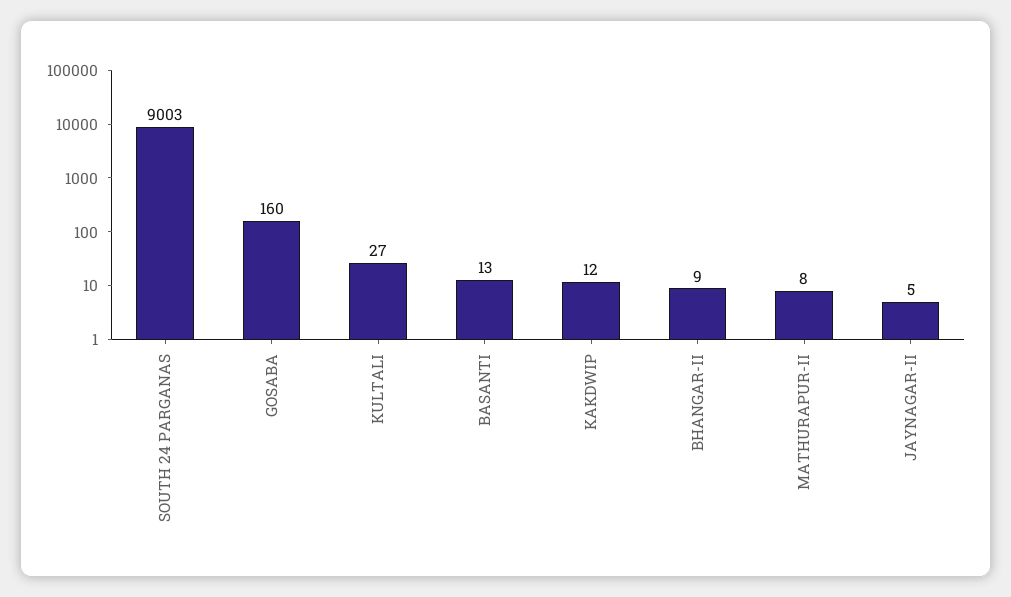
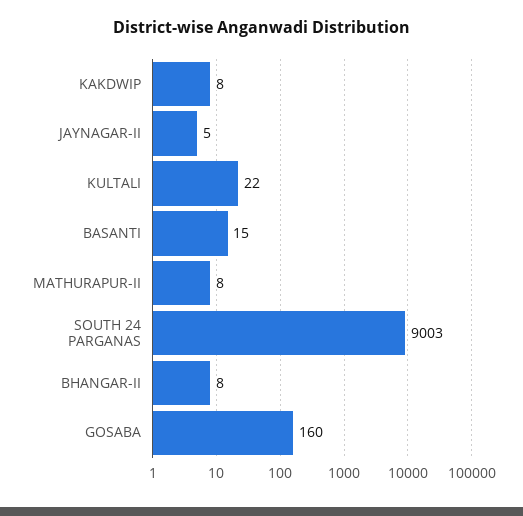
KULTALI: 27 -> 22
BASANTI: 13 -> 15
KAKDWIP: 12 -> 8
BHANGAR-II: 9 -> 8

